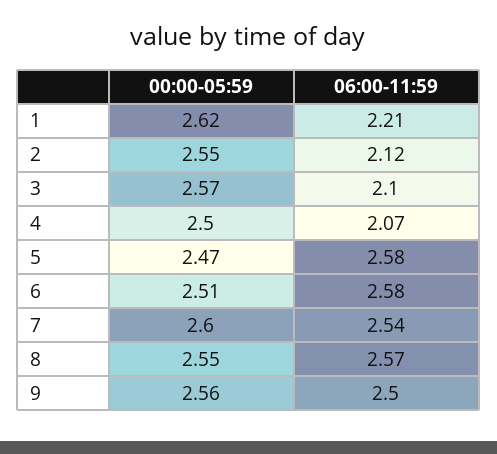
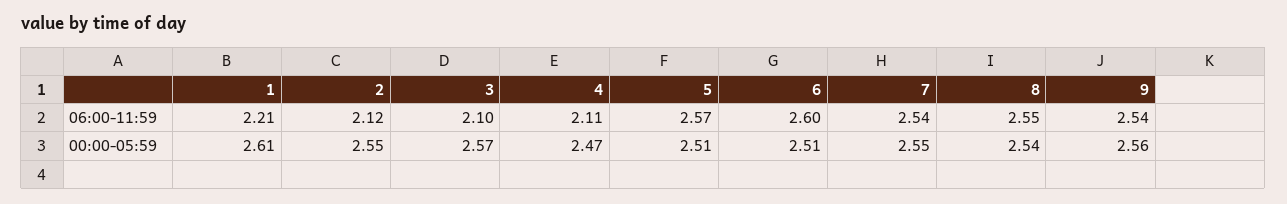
00:00-05:59, 1: 2.62 -> 2.61
00:00-05:59, 4: 2.5 -> 2.47
06:00-11:59, 4: 2.07 -> 2.11
00:00-05:59, 5: 2.47 -> 2.51
06:00-11:59, 5: 2.58 -> 2.57
06:00-11:59, 6: 2.58 -> 2.6
00:00-05:59, 7: 2.6 -> 2.55
00:00-05:59, 8: 2.55 -> 2.54
06:00-11:59, 8: 2.57 -> 2.55
06:00-11:59, 9: 2.5 -> 2.54

